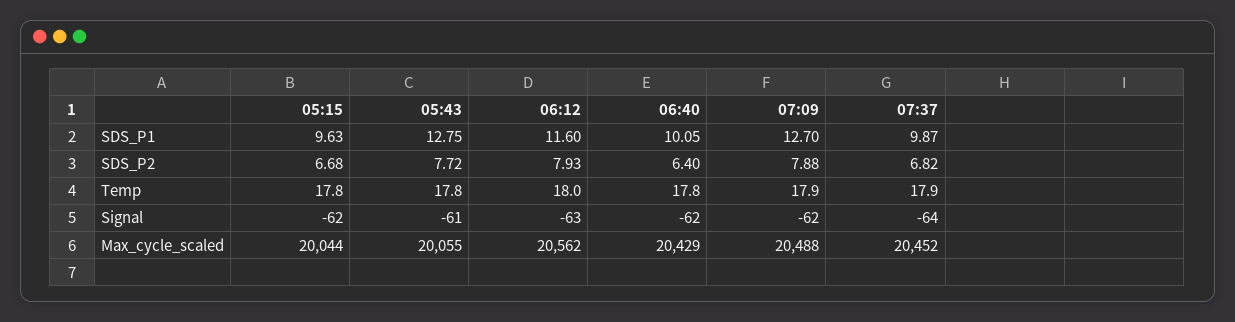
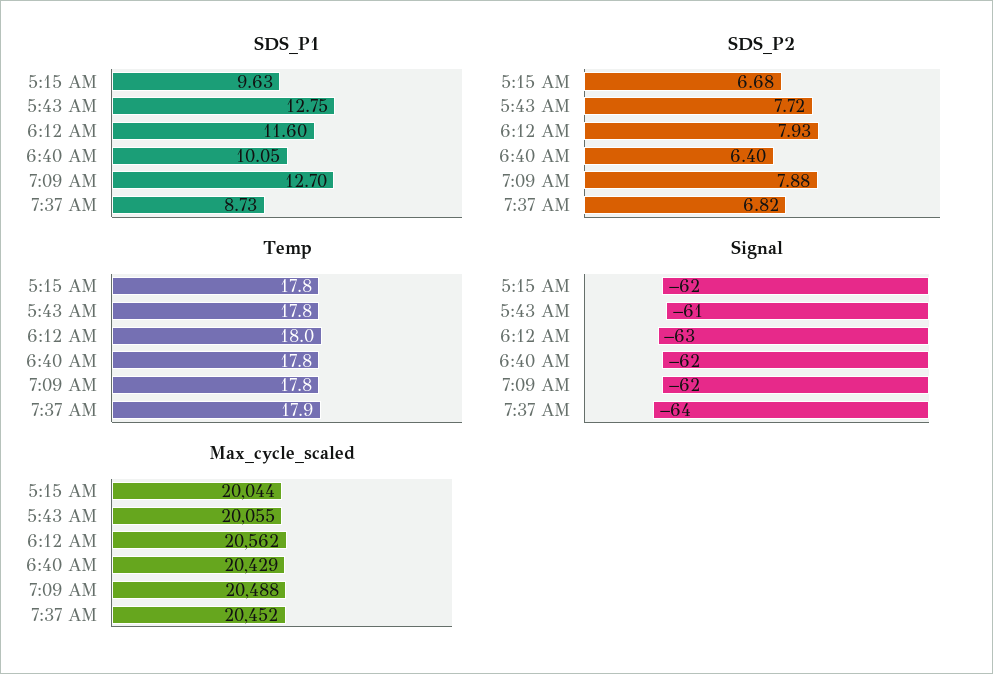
SDS_P1, 07:37: 9.87 -> 8.73
Temp, 07:09: 17.9 -> 17.8

